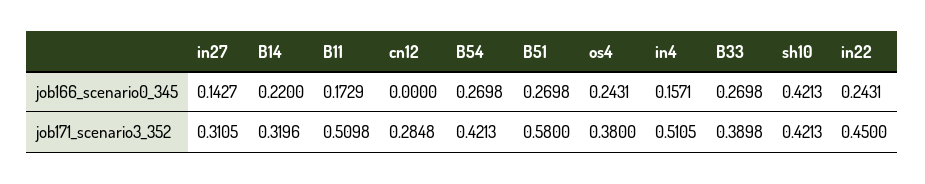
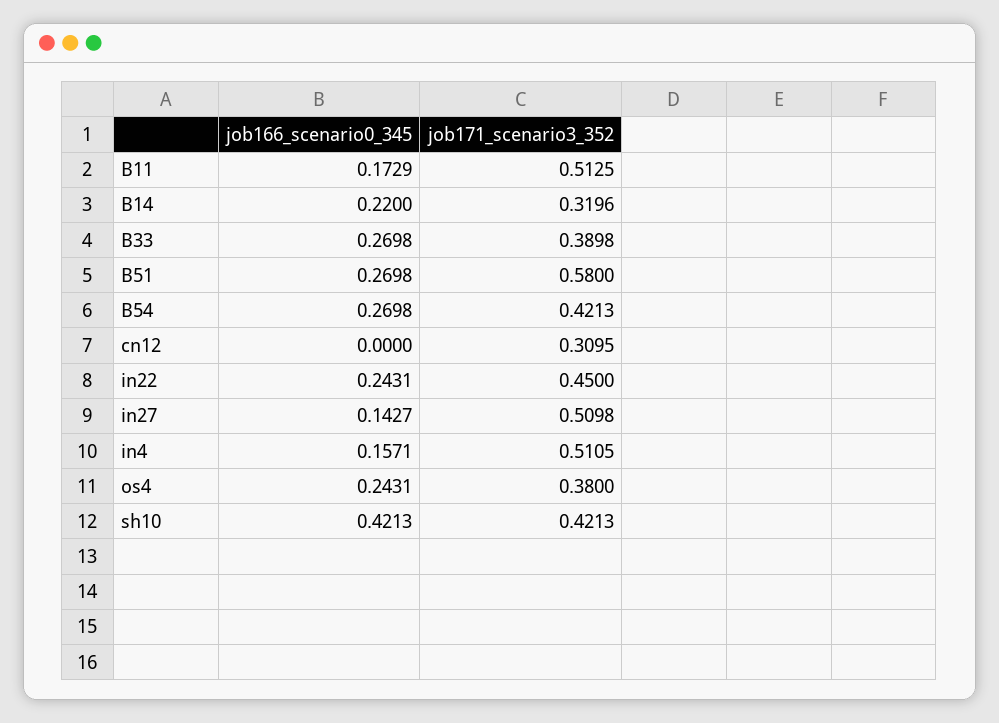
in27, job171_scenario3_352: 0.3105 -> 0.5098
B11, job171_scenario3_352: 0.5098 -> 0.5125
cn12, job171_scenario3_352: 0.2848 -> 0.3095

